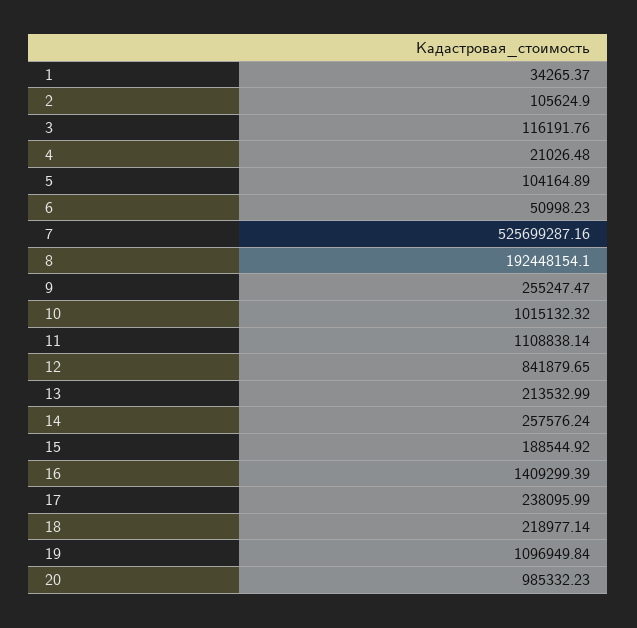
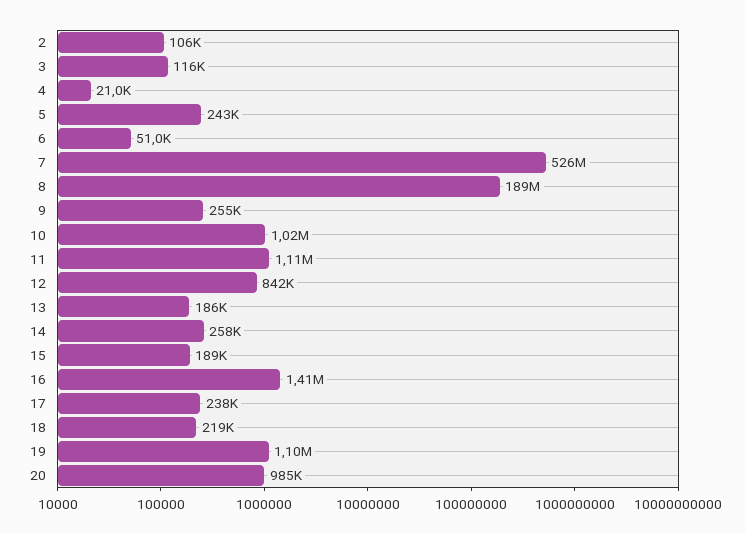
1: 34265.37 -> none
5: 104164.89 -> 243000
8: 192448154.1 -> 189000000
13: 213532.99 -> 186000

